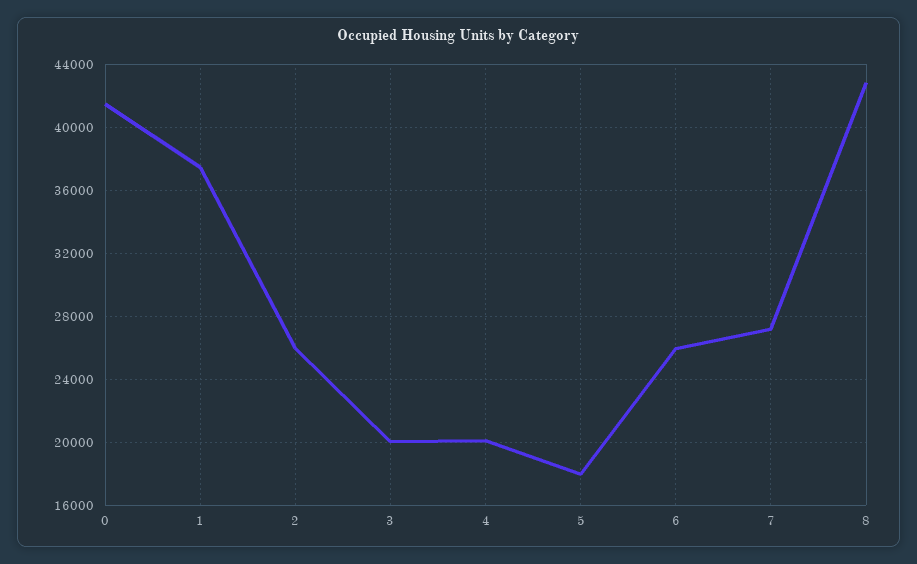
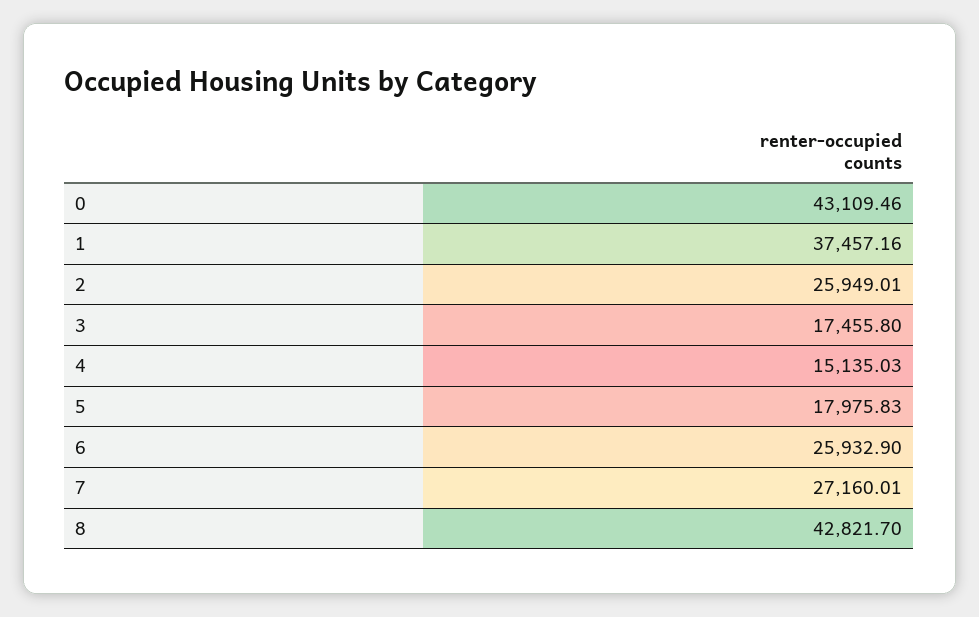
0: 41500 -> 43109.46
3: 20000 -> 17455.8
4: 20000 -> 15135.03

